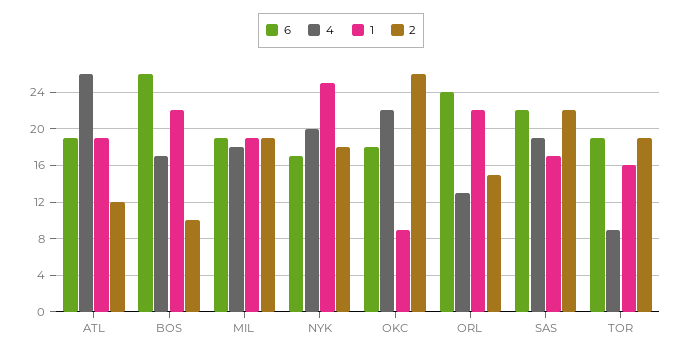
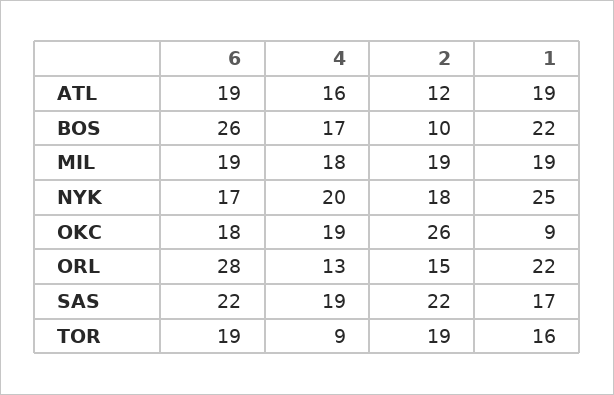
4, ATL: 26 -> 16
4, OKC: 22 -> 19
6, ORL: 24 -> 28

